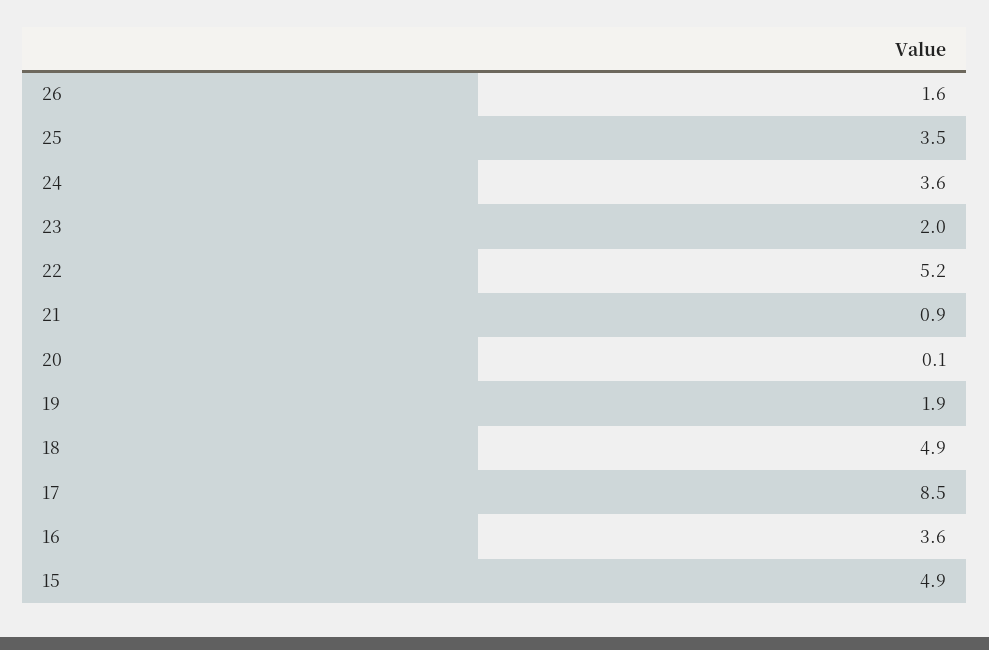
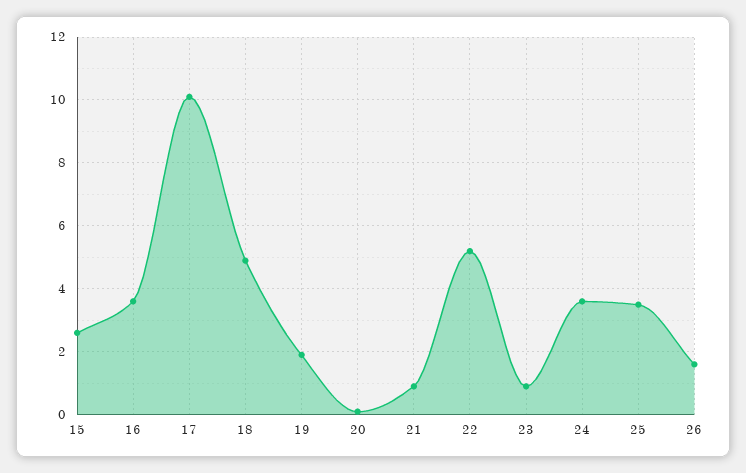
23: 2 -> 1
17: 8.5 -> 10
15: 4.9 -> 2.5

